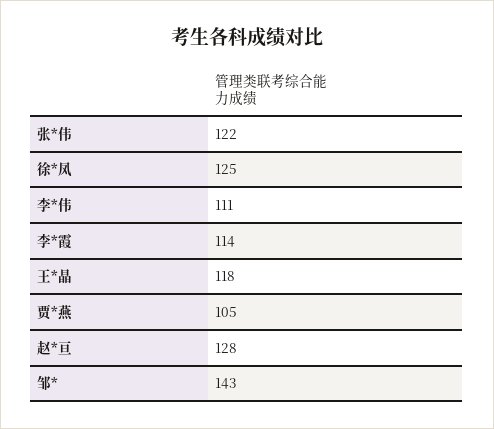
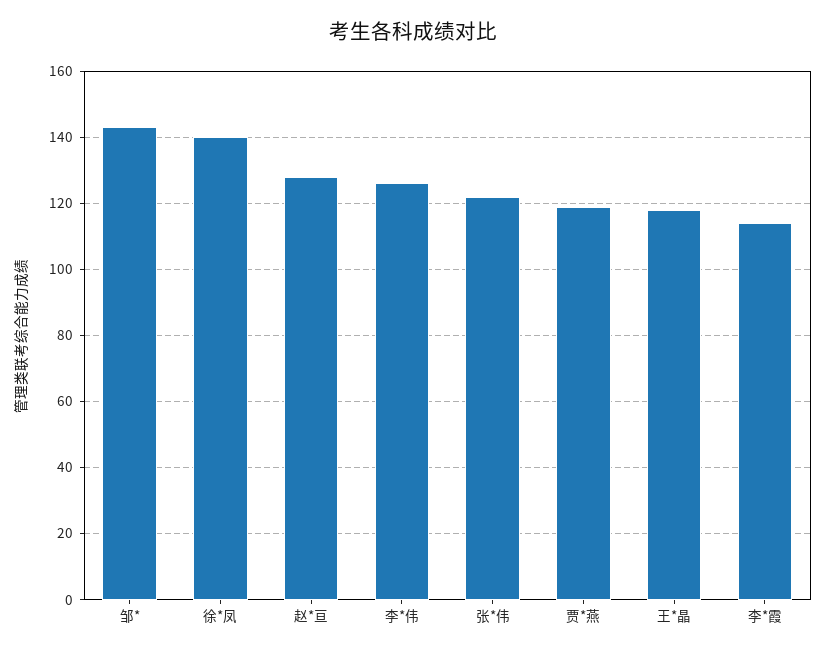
徐*凤: 125 -> 140
李*伟: 111 -> 125
贾*燕: 105 -> 120

